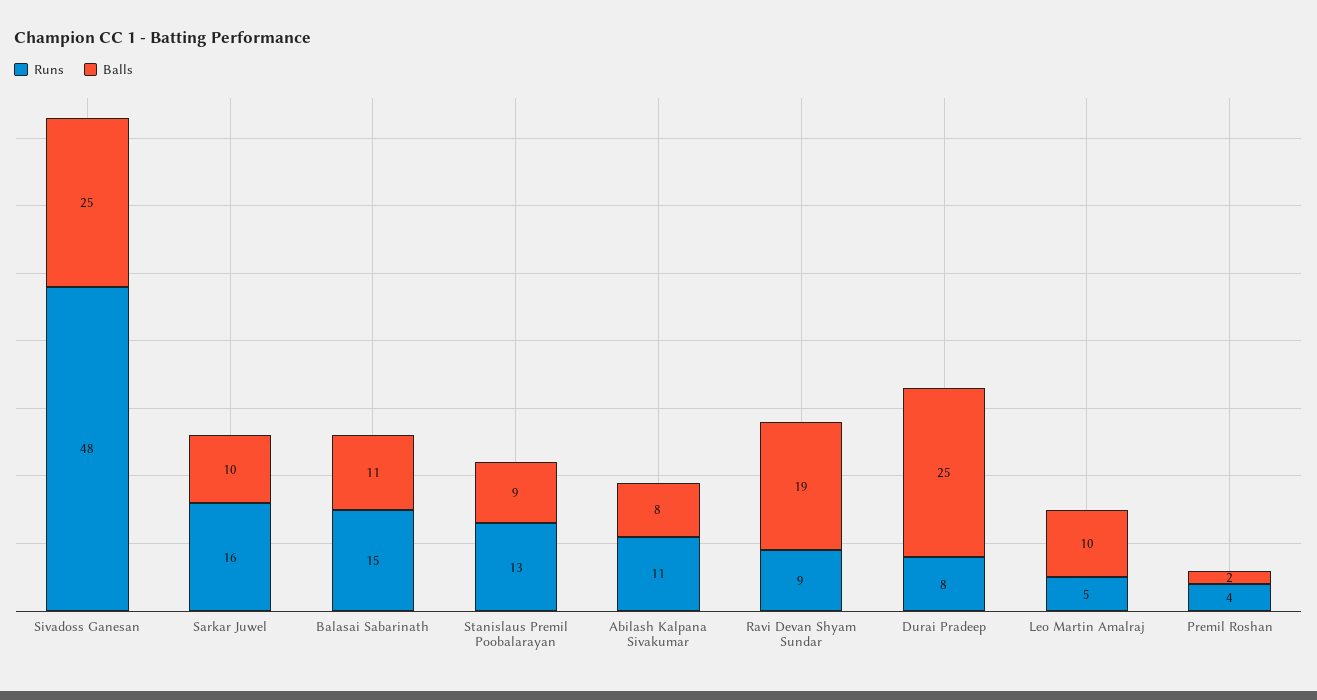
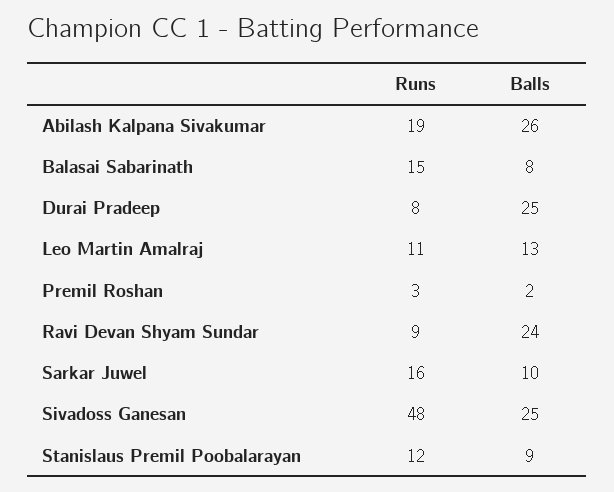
Balls, Balasai Sabarinath: 11 -> 8
Runs, Stanislaus Premil Poobalarayan: 13 -> 12
Runs, Abilash Kalpana Sivakumar: 11 -> 19
Balls, Abilash Kalpana Sivakumar: 8 -> 26
Balls, Ravi Devan Shyam Sundar: 19 -> 24
Runs, Leo Martin Amalraj: 5 -> 11
Balls, Leo Martin Amalraj: 10 -> 13
Runs, Premil Roshan: 4 -> 3

